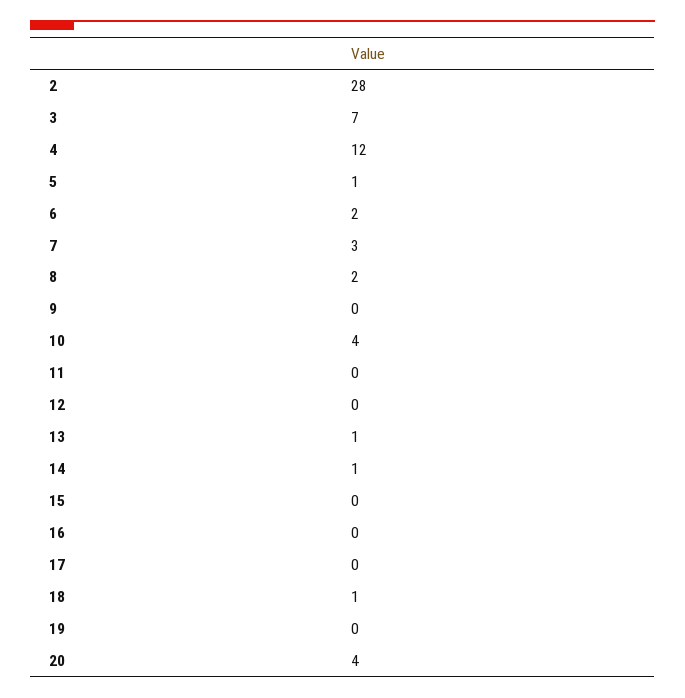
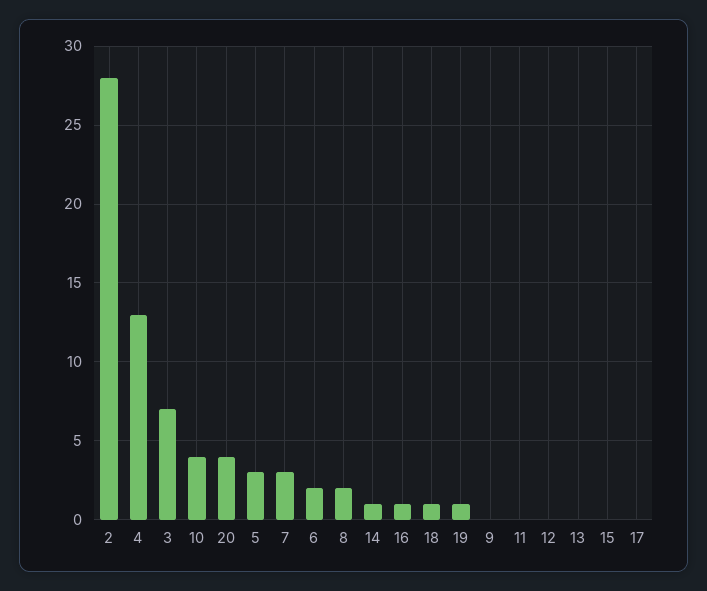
4: 12 -> 13
5: 1 -> 3
13: 1 -> 0
16: 0 -> 1
19: 0 -> 1

